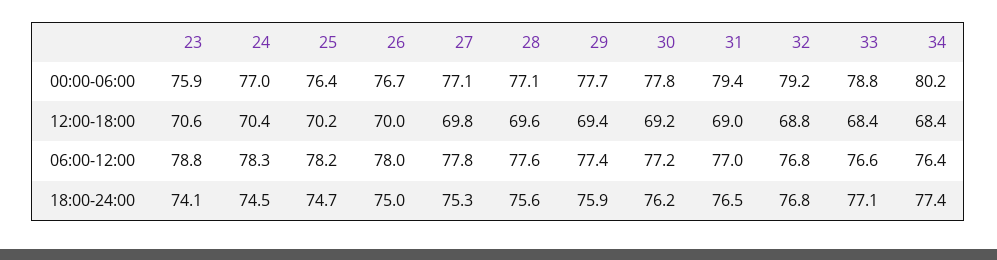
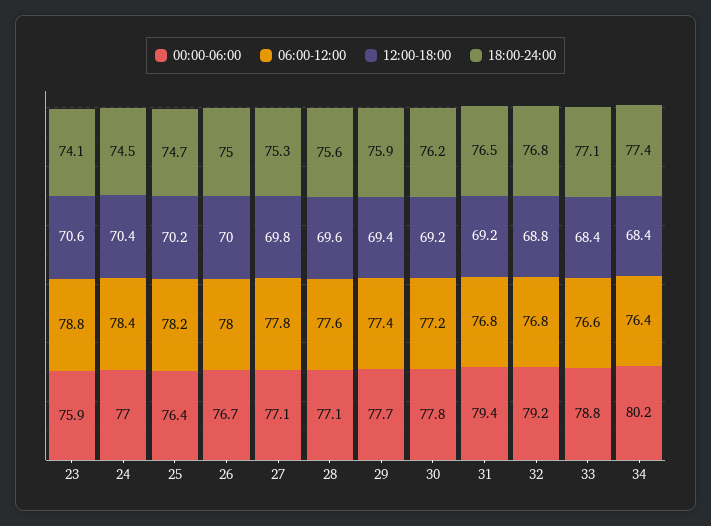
12:00-18:00, 31: 69 -> 69.2
06:00-12:00, 24: 78.3 -> 78.4
06:00-12:00, 31: 77 -> 76.8

